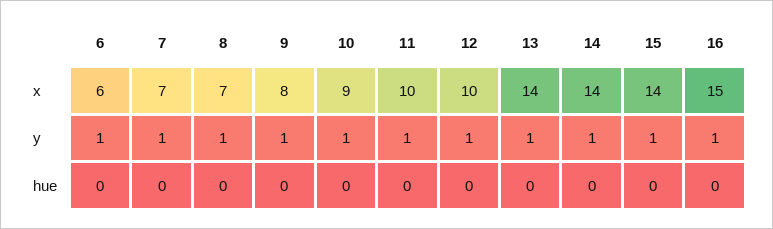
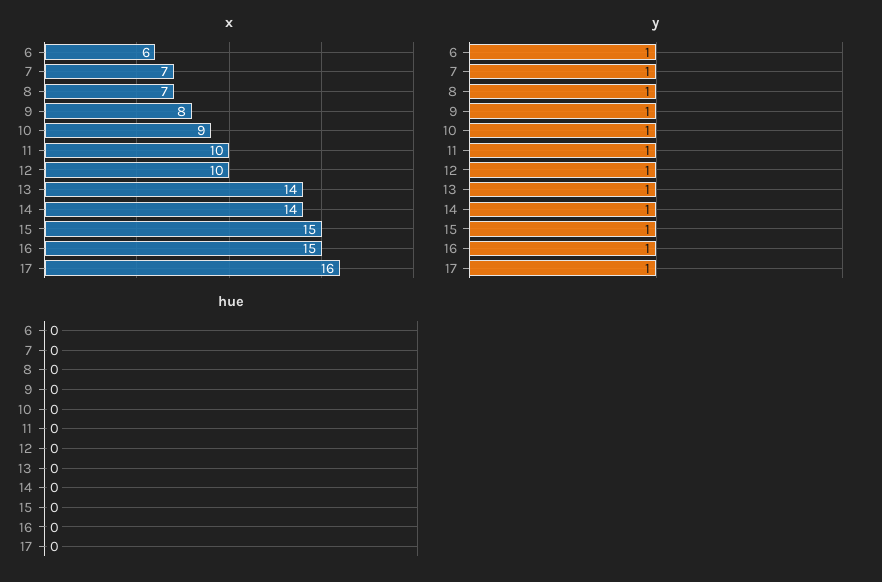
x, 15: 14 -> 15
x, 17: none -> 16
y, 17: none -> 1
hue, 17: none -> 0

